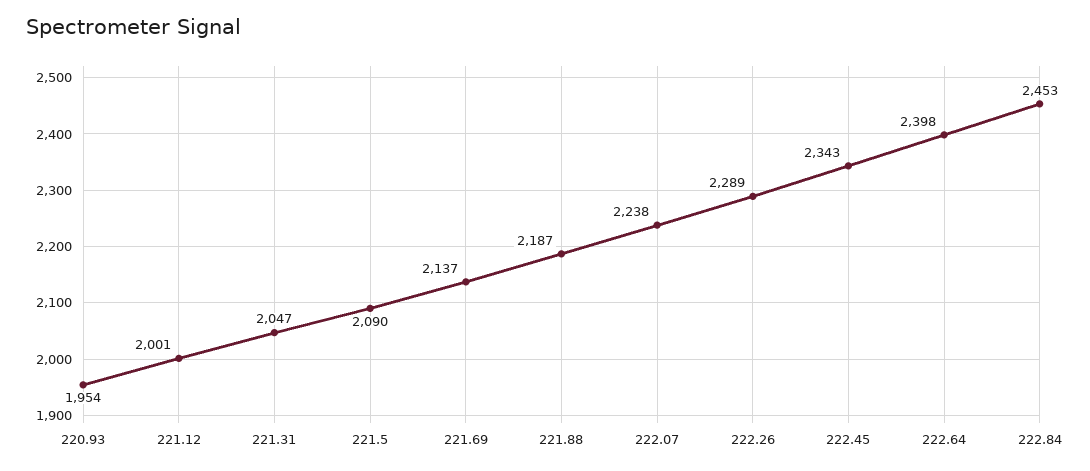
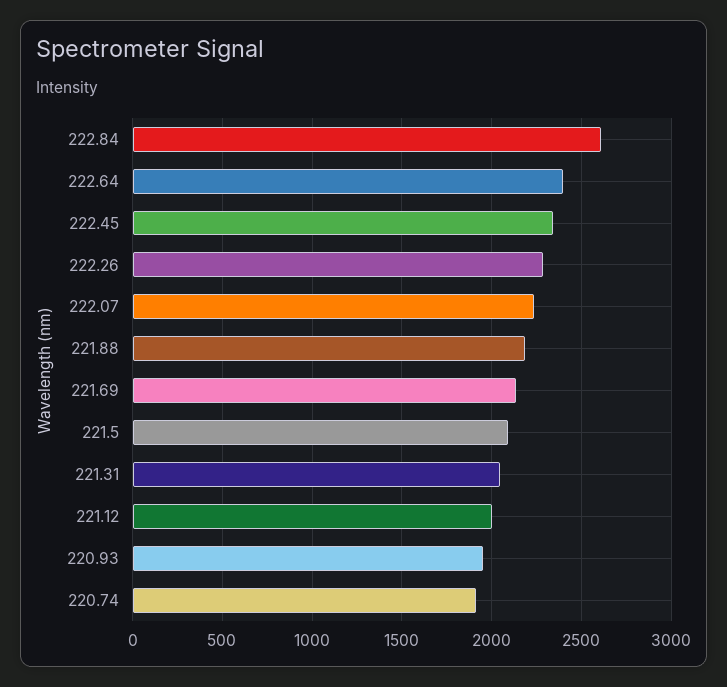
222.84: 2453 -> 2600
220.74: none -> 1900

